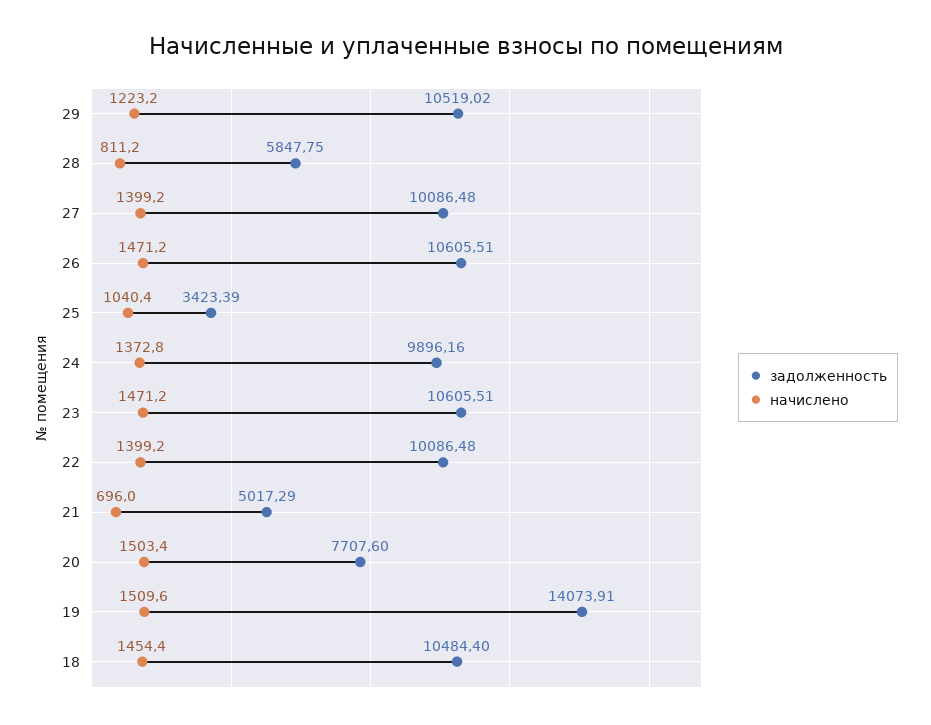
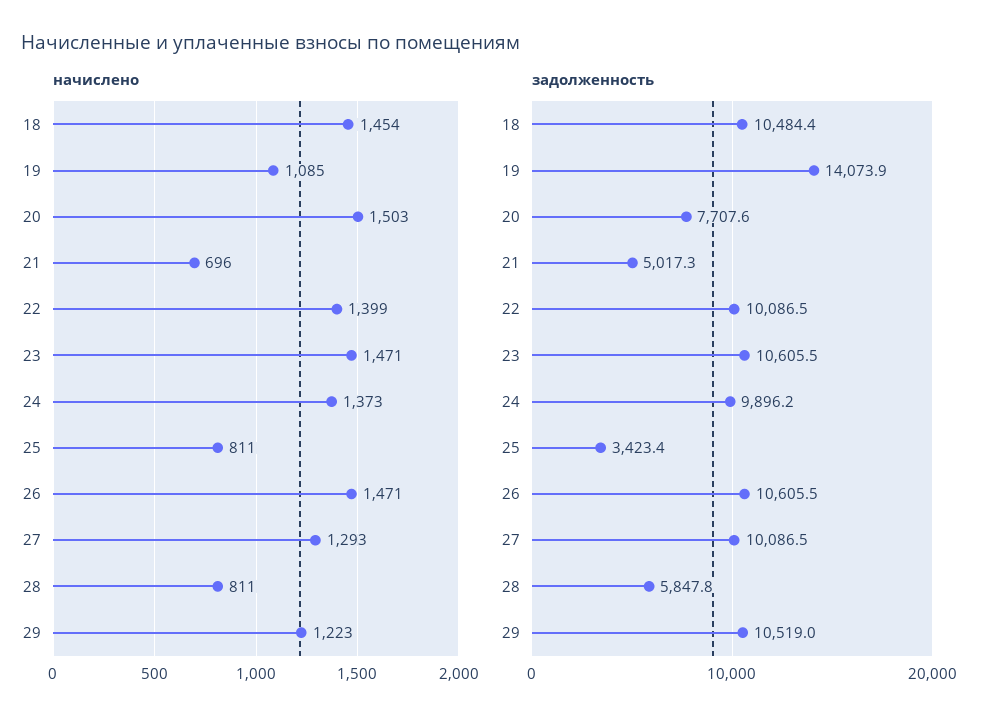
начислено, 27: 1399.2 -> 1293
начислено, 25: 1040.4 -> 811
начислено, 19: 1509.6 -> 1085

